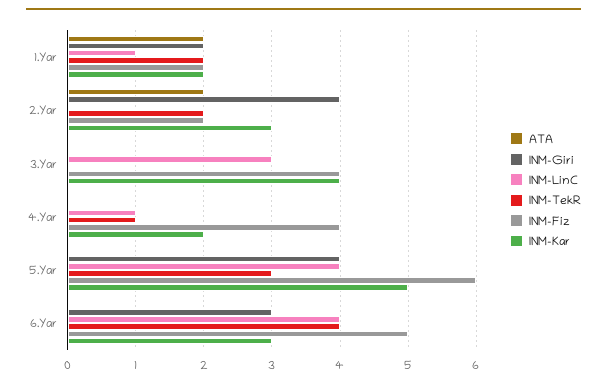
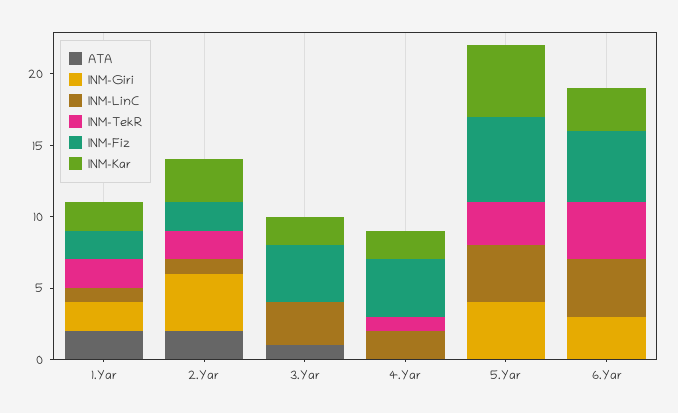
INM-LinC, 2.Yar: 0 -> 1
ATA, 3.Yar: 0 -> 1
INM-Kar, 3.Yar: 4 -> 2
INM-LinC, 4.Yar: 1 -> 2

